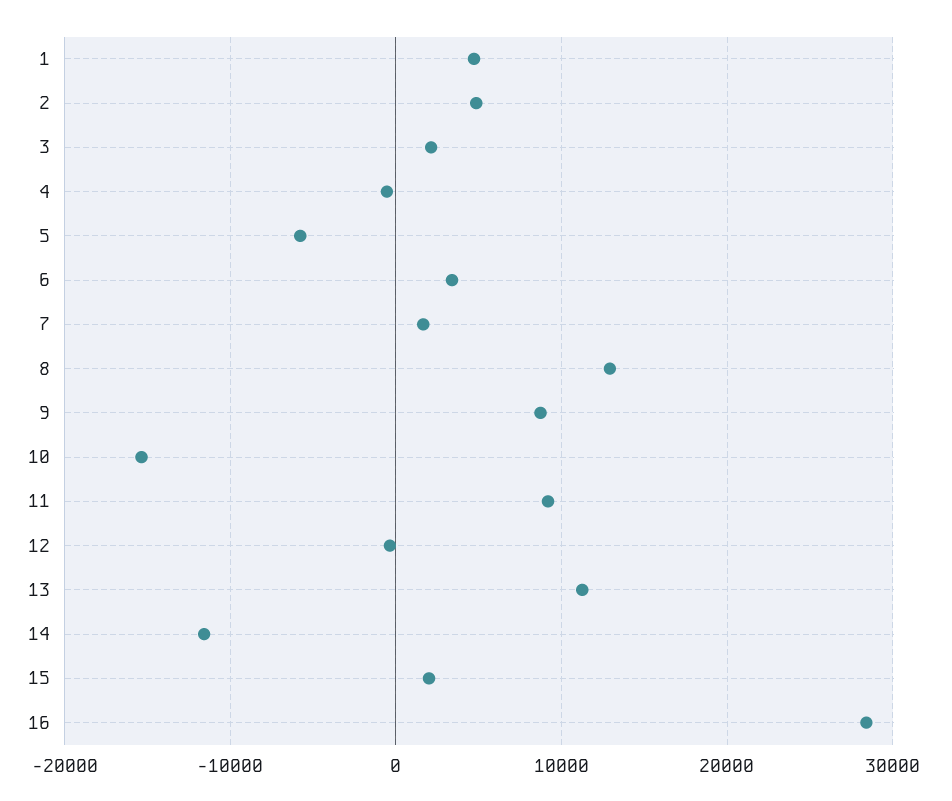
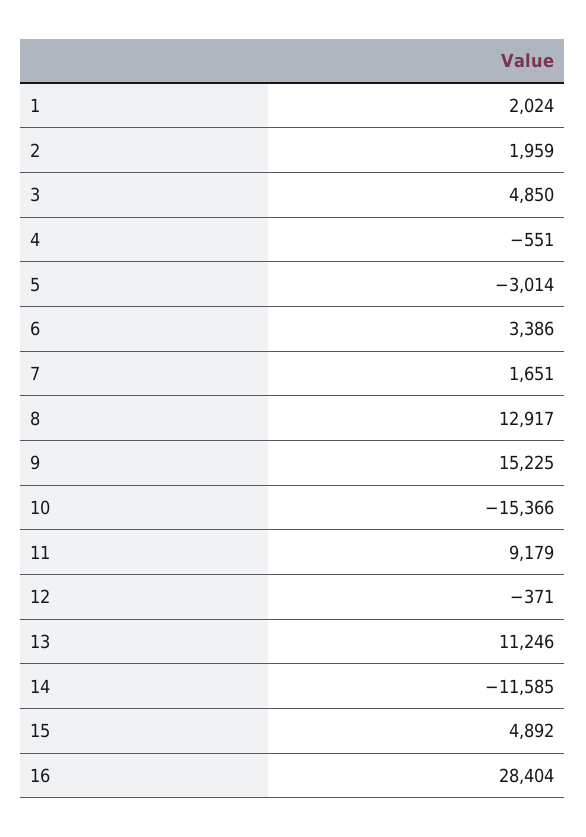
1: 5000 -> 2024
2: 5000 -> 1959
3: 2000 -> 4850
5: -6000 -> -3014
9: 9000 -> 15225
15: 2000 -> 4892

